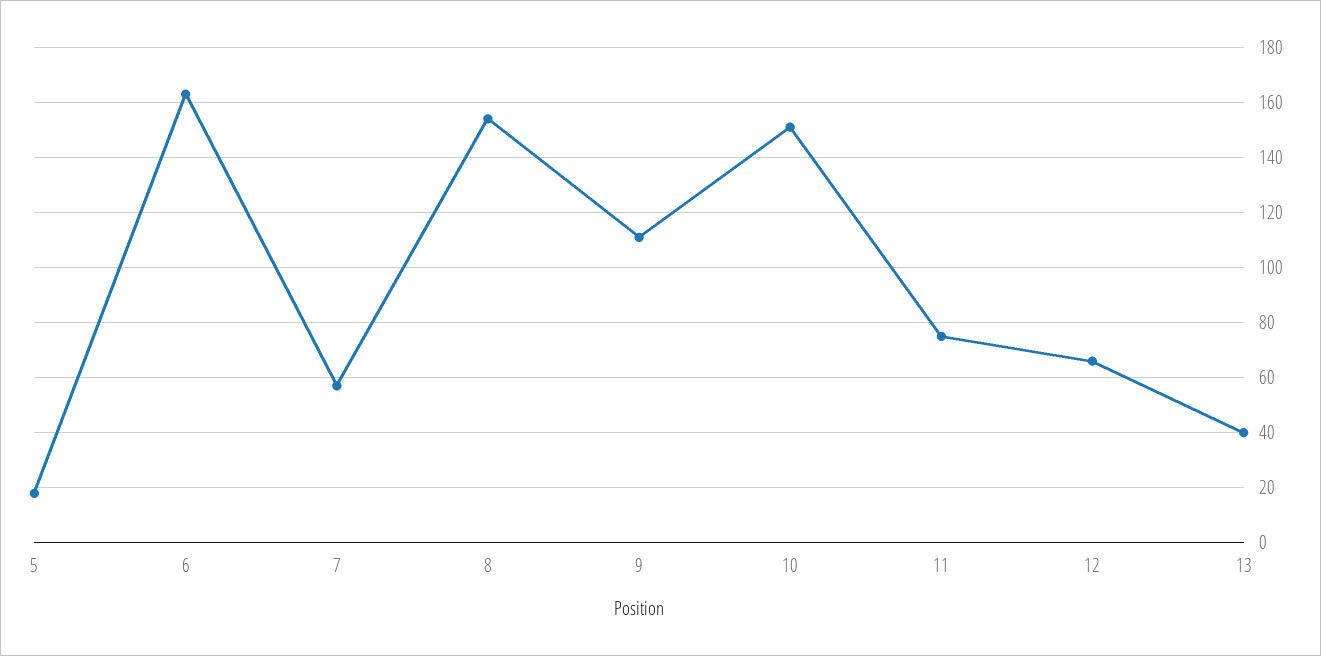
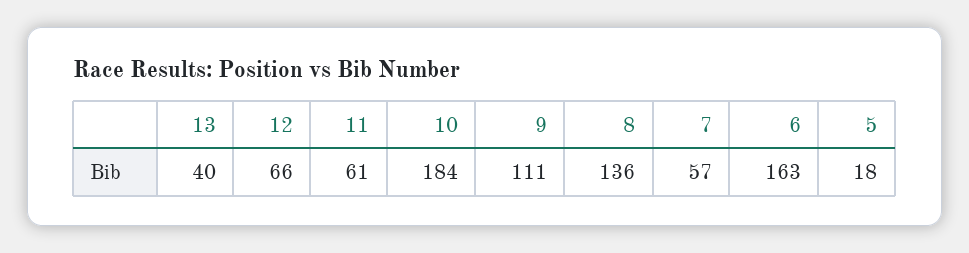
8: 155 -> 136
10: 150 -> 184
11: 75 -> 61

